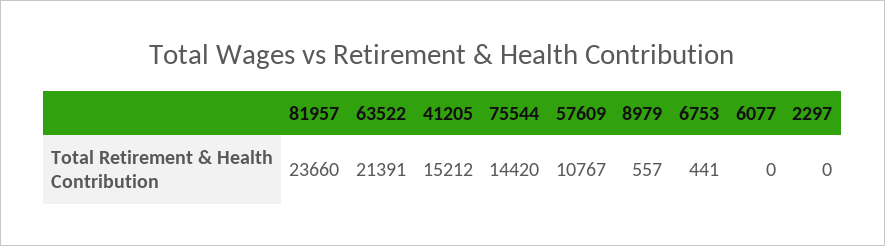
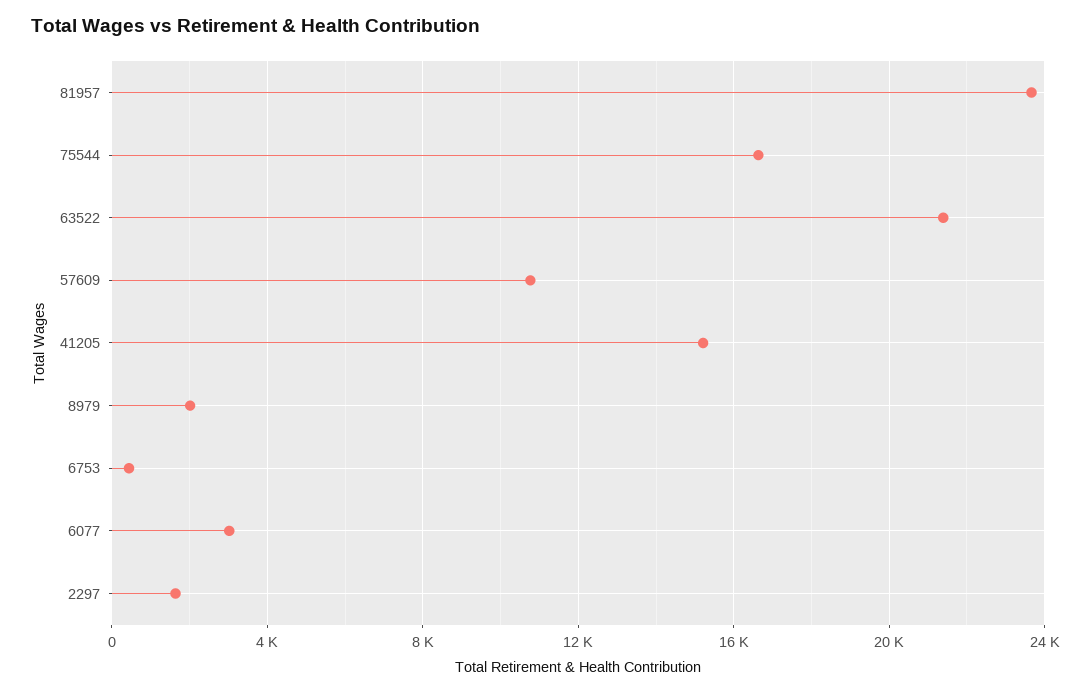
75544: 14420 -> 16500
8979: 557 -> 2000
6077: 0 -> 3000
2297: 0 -> 1500

